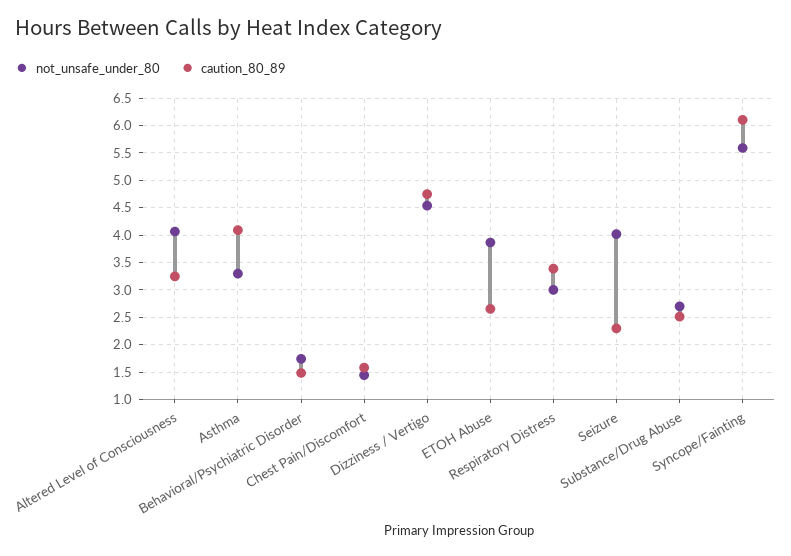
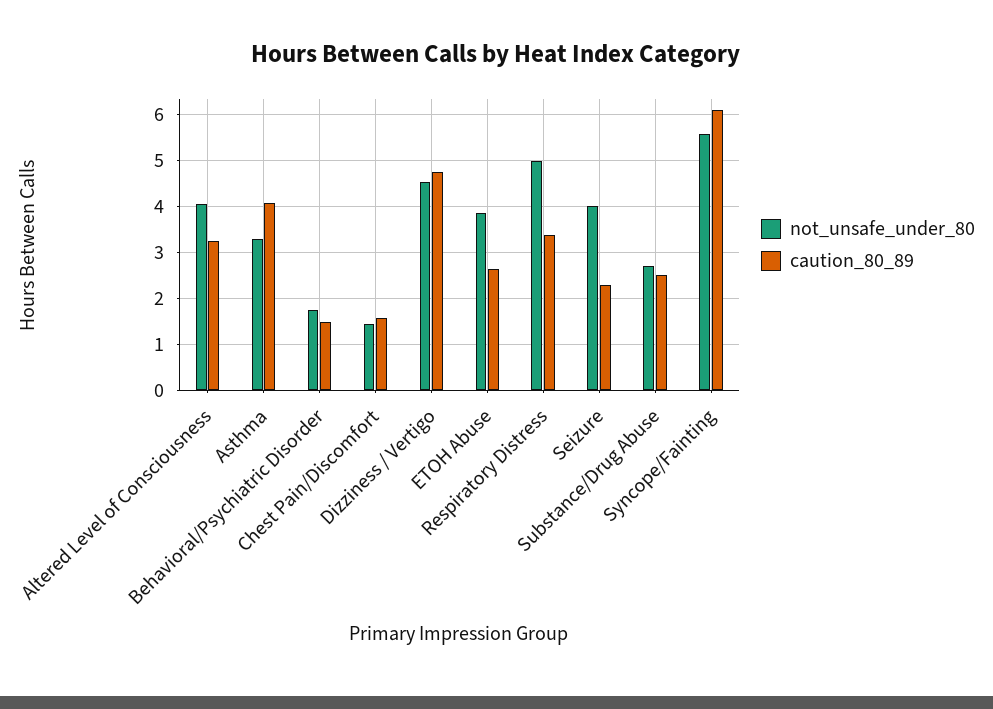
not_unsafe_under_80, Respiratory Distress: 3 -> 5

